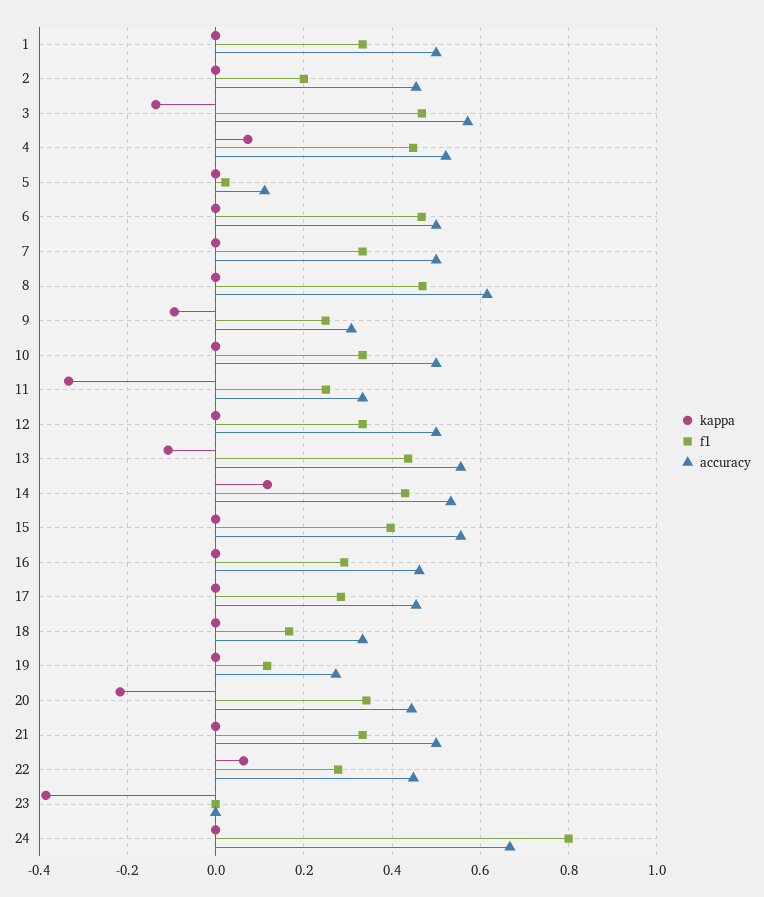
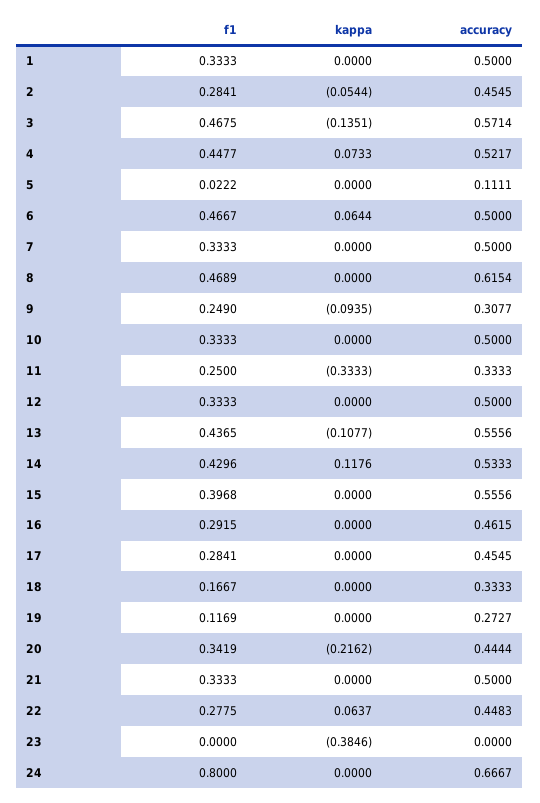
kappa, 2: 0 -> -0.0544
f1, 2: 0.2 -> 0.2841
kappa, 6: 0 -> 0.0644

